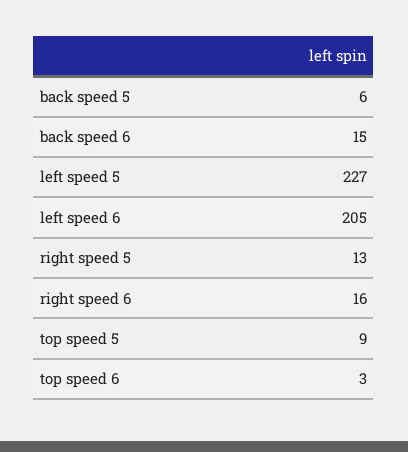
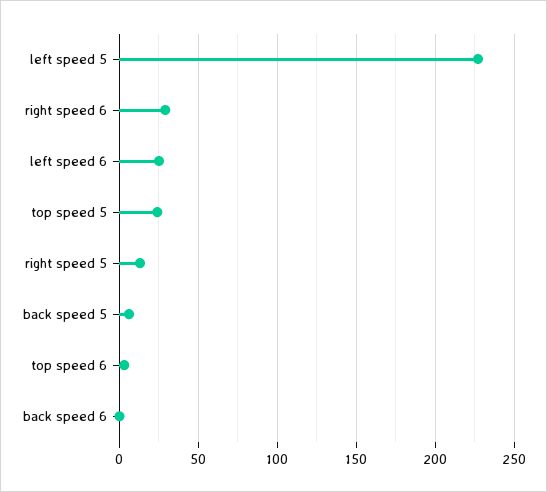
back speed 6: 15 -> 0
left speed 6: 205 -> 25
right speed 6: 16 -> 30
top speed 5: 9 -> 25

